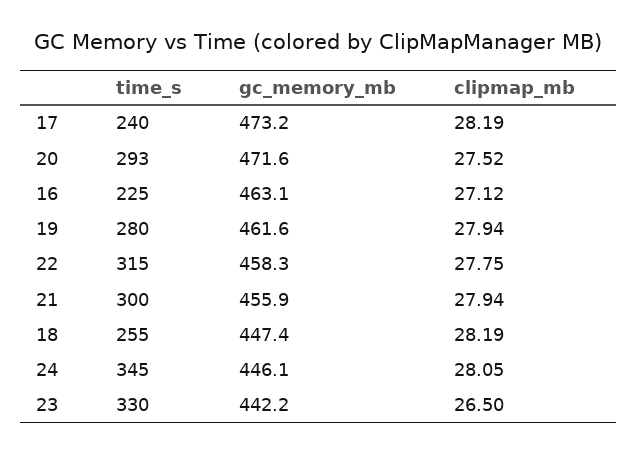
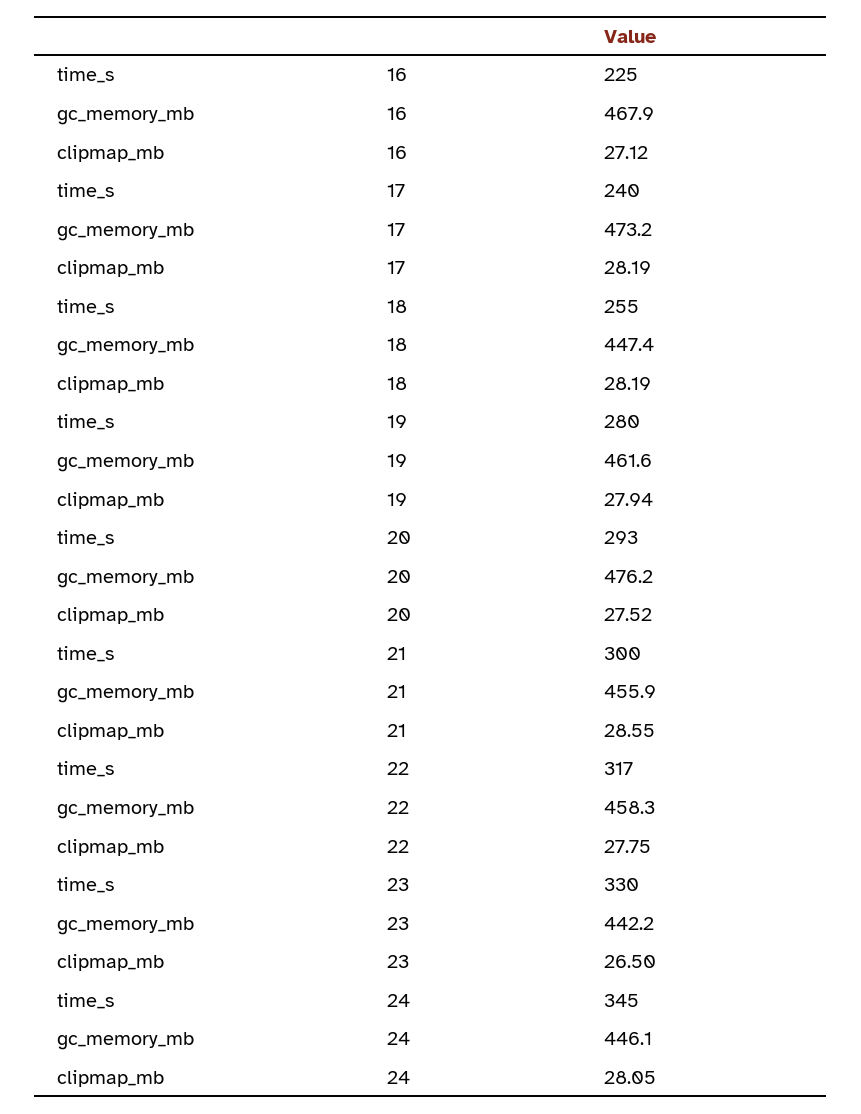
gc_memory_mb, 20: 471.6 -> 476.2
gc_memory_mb, 16: 463.1 -> 467.9
time_s, 22: 315 -> 317
clipmap_mb, 21: 27.94 -> 28.55

